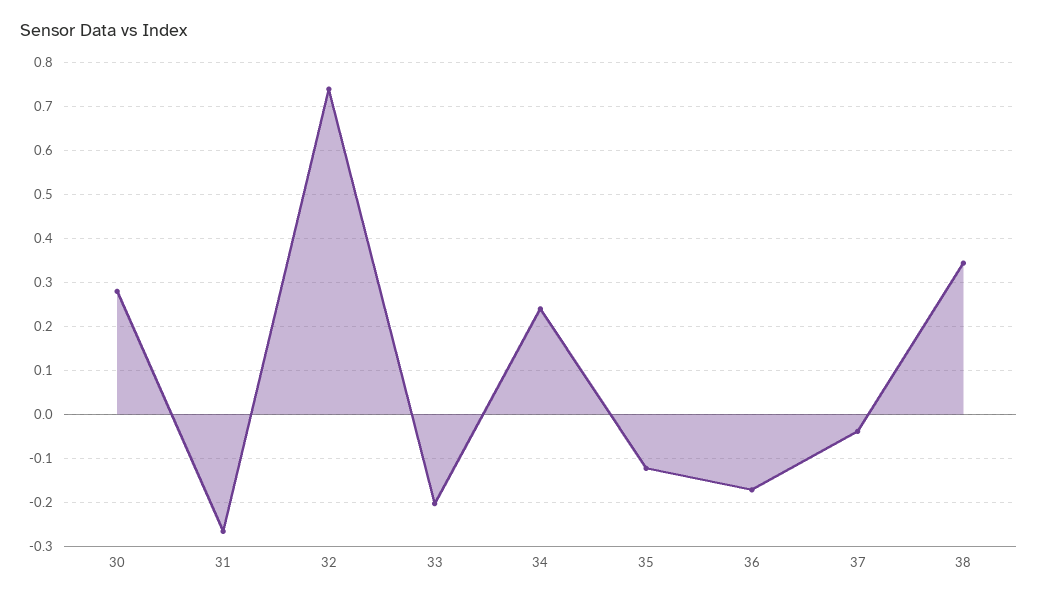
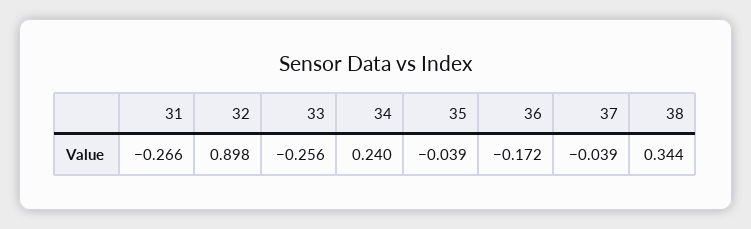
30: 0.28 -> none
32: 0.74 -> 0.898
33: -0.2 -> -0.256
35: -0.12 -> -0.039

